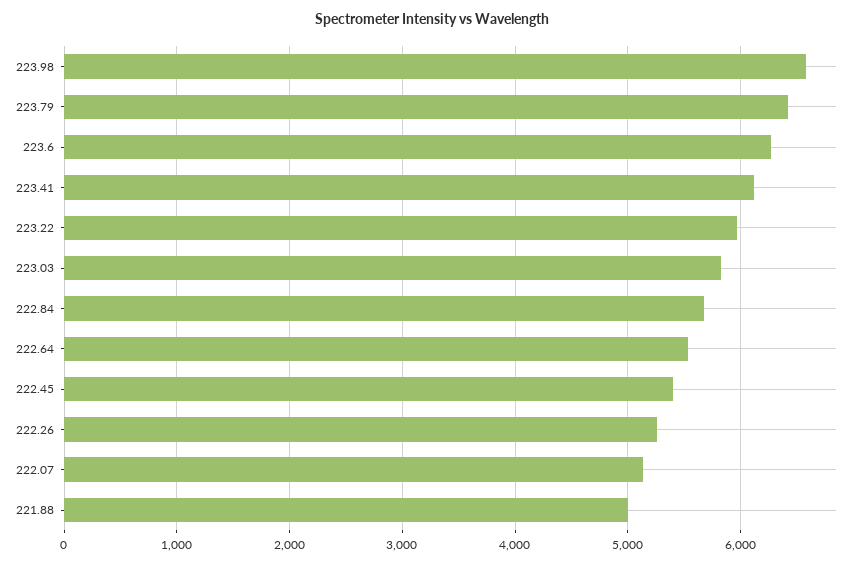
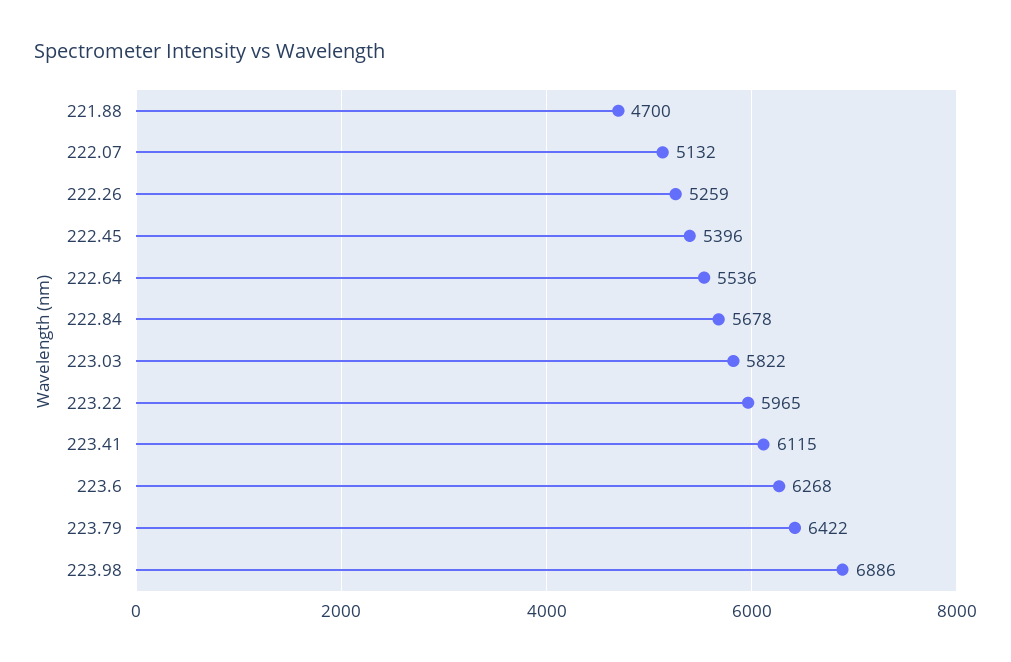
223.98: 6600 -> 6886
221.88: 5000 -> 4700

